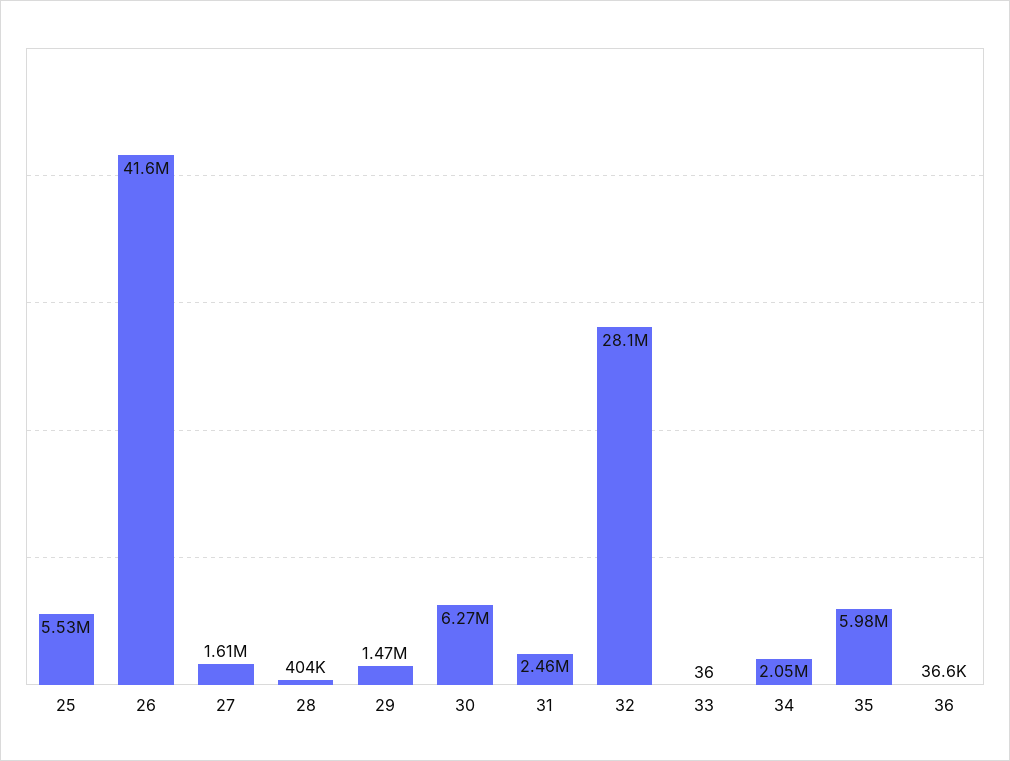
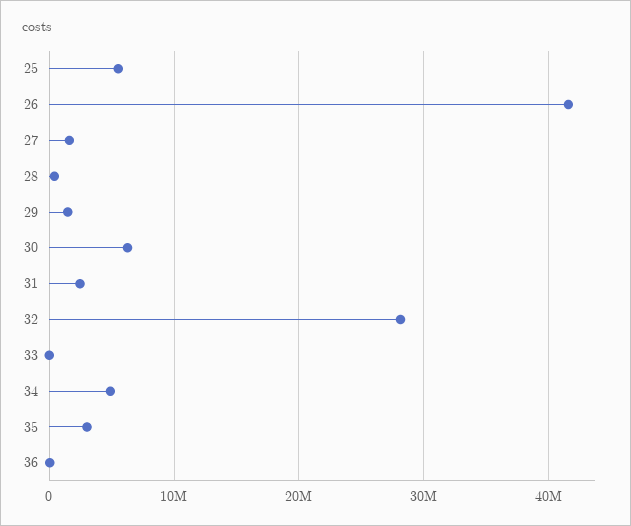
34: 2050000 -> 5000000
35: 5980000 -> 3000000

